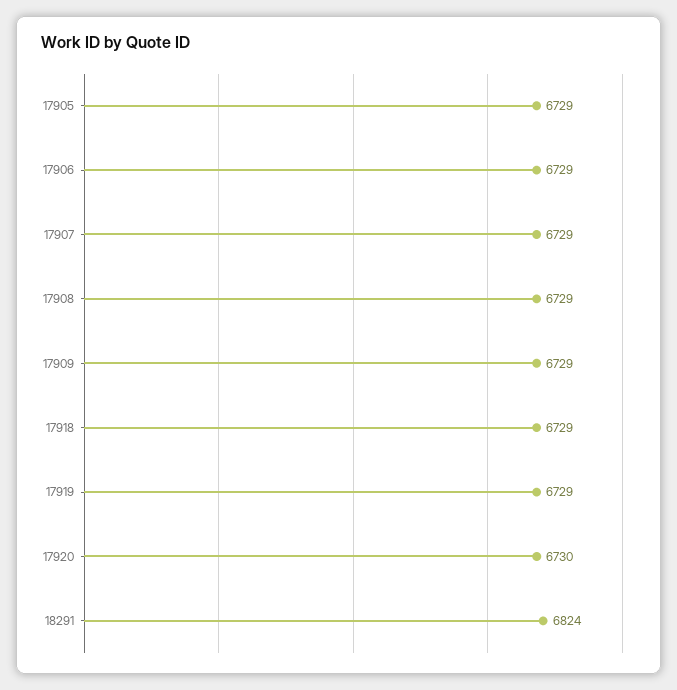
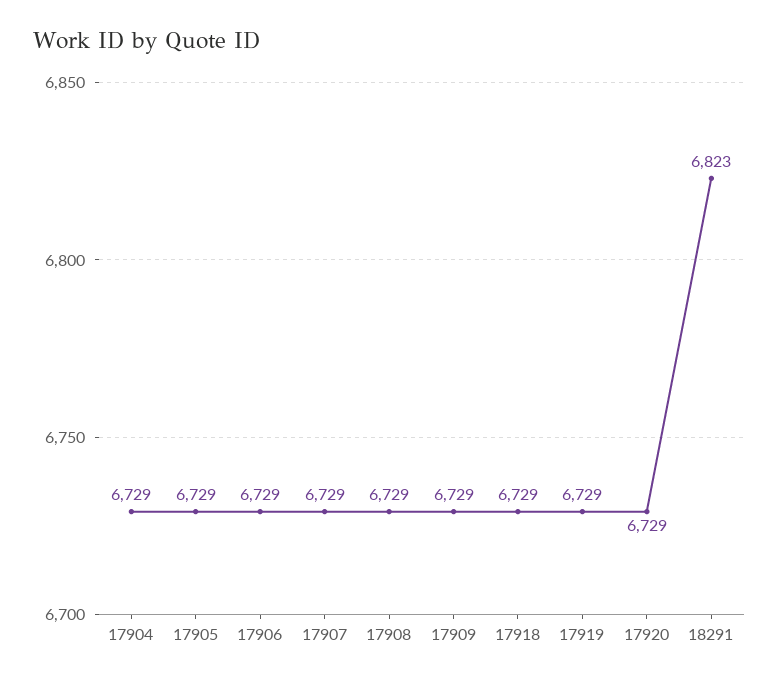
17920: 6730 -> 6729
18291: 6824 -> 6823
17904: none -> 6729

